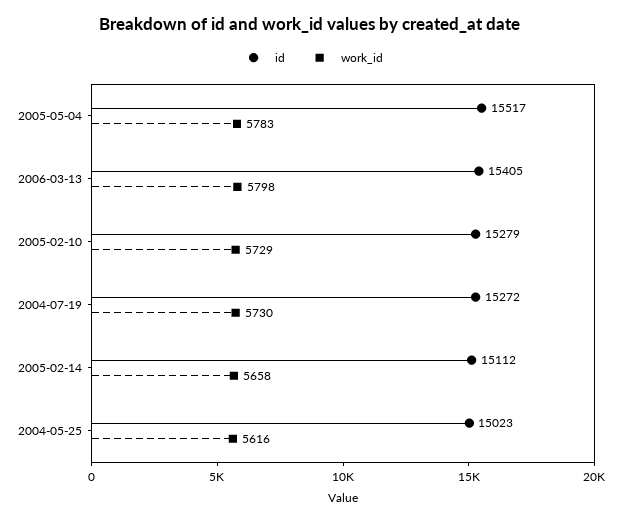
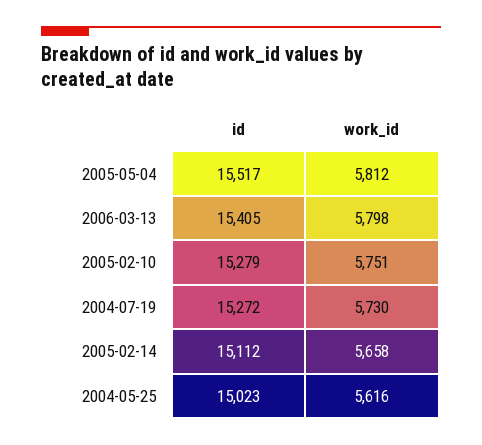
work_id, 2005-05-04: 5783 -> 5812
work_id, 2005-02-10: 5729 -> 5751

